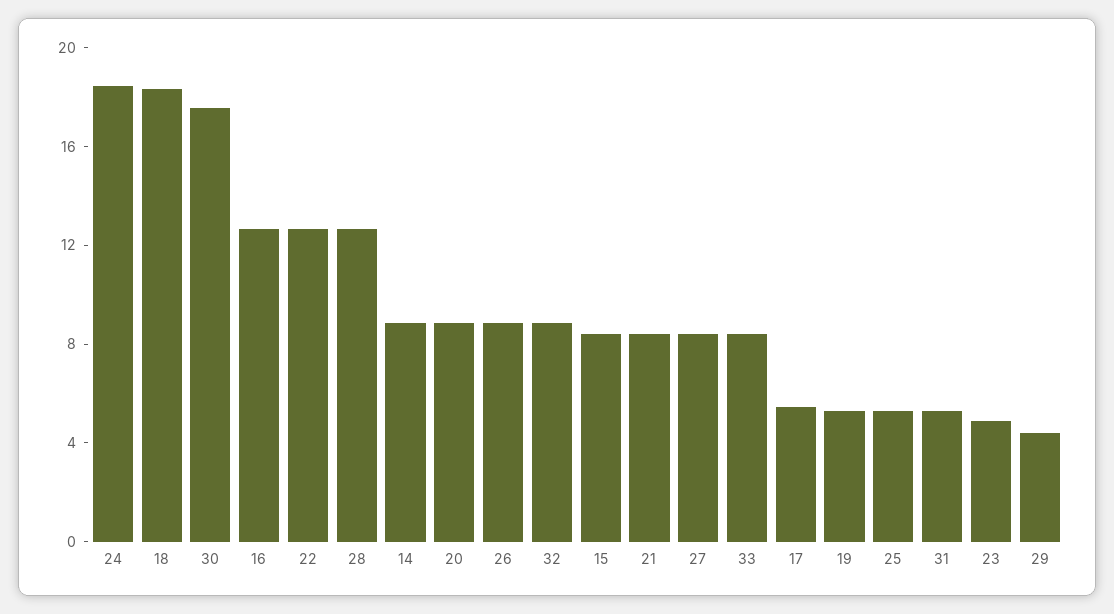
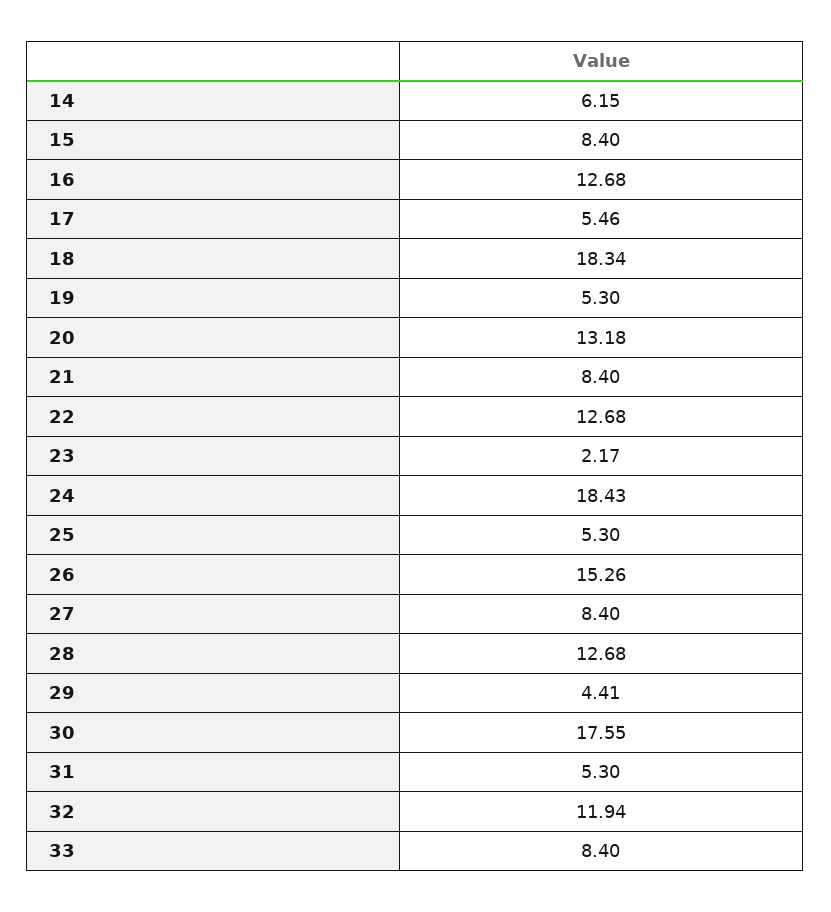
14: 9 -> 6.15
20: 9 -> 13.18
26: 9 -> 15.26
32: 9 -> 11.94
23: 5 -> 2.17

